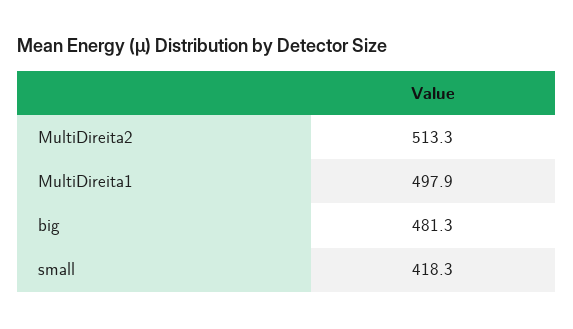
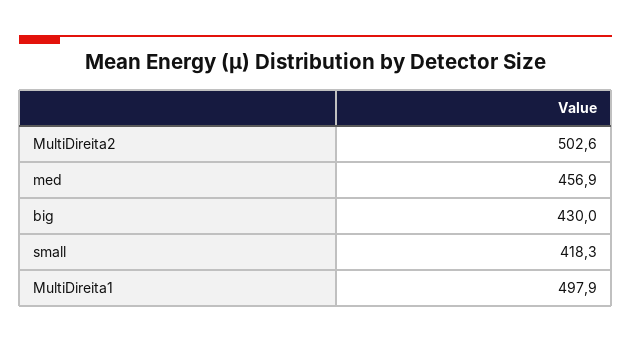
MultiDireita2: 513.3 -> 502.6
big: 481.3 -> 430
med: none -> 456.9

